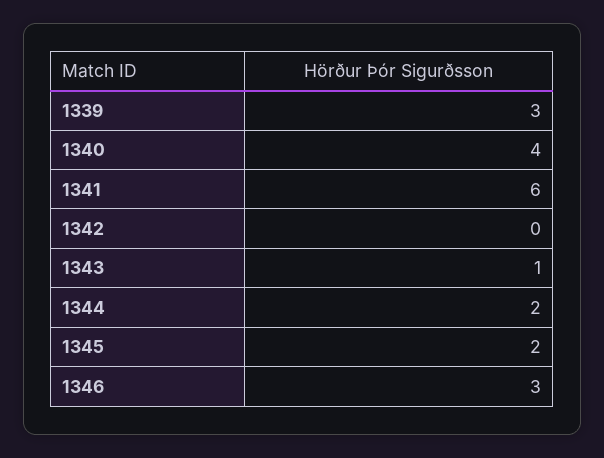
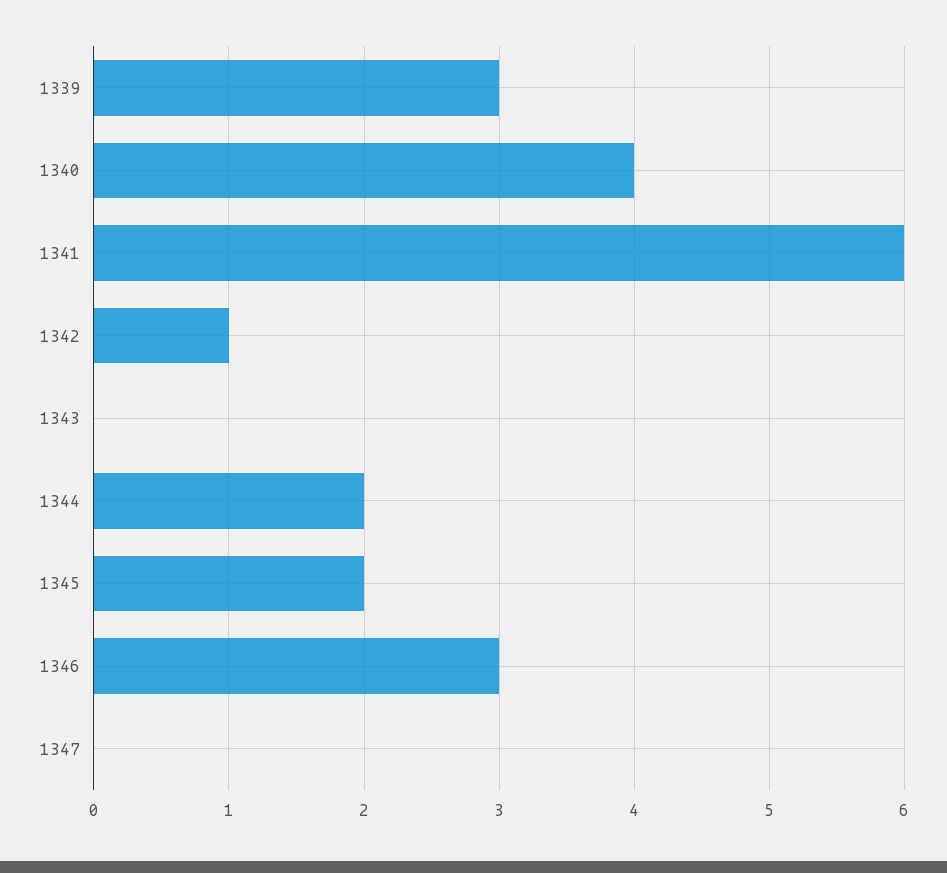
1342: 0 -> 1
1343: 1 -> 0
1347: none -> 0

